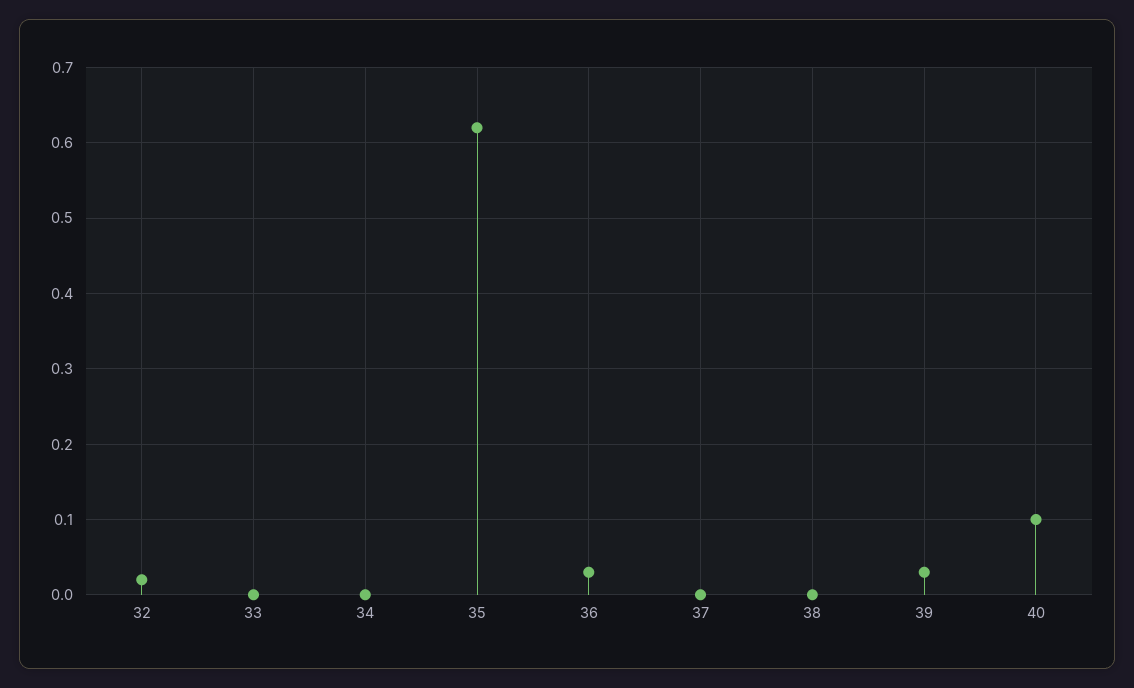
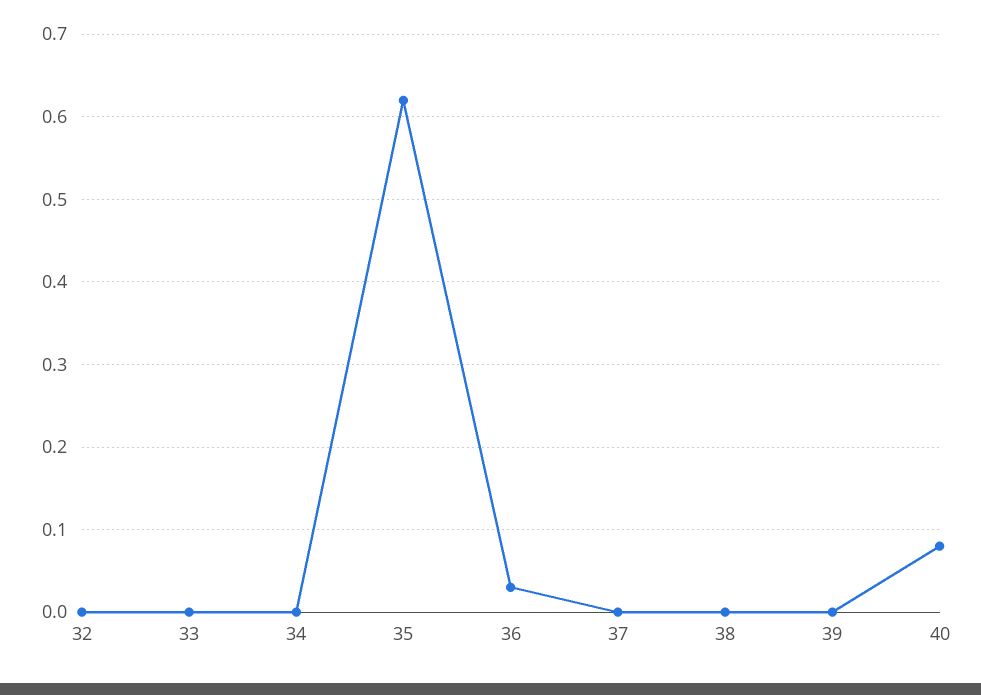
32: 0.02 -> 0
39: 0.03 -> 0
40: 0.1 -> 0.08

